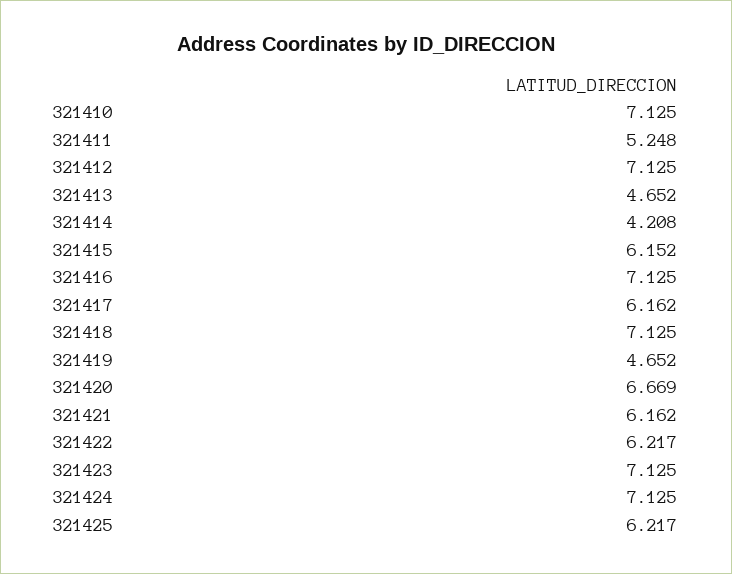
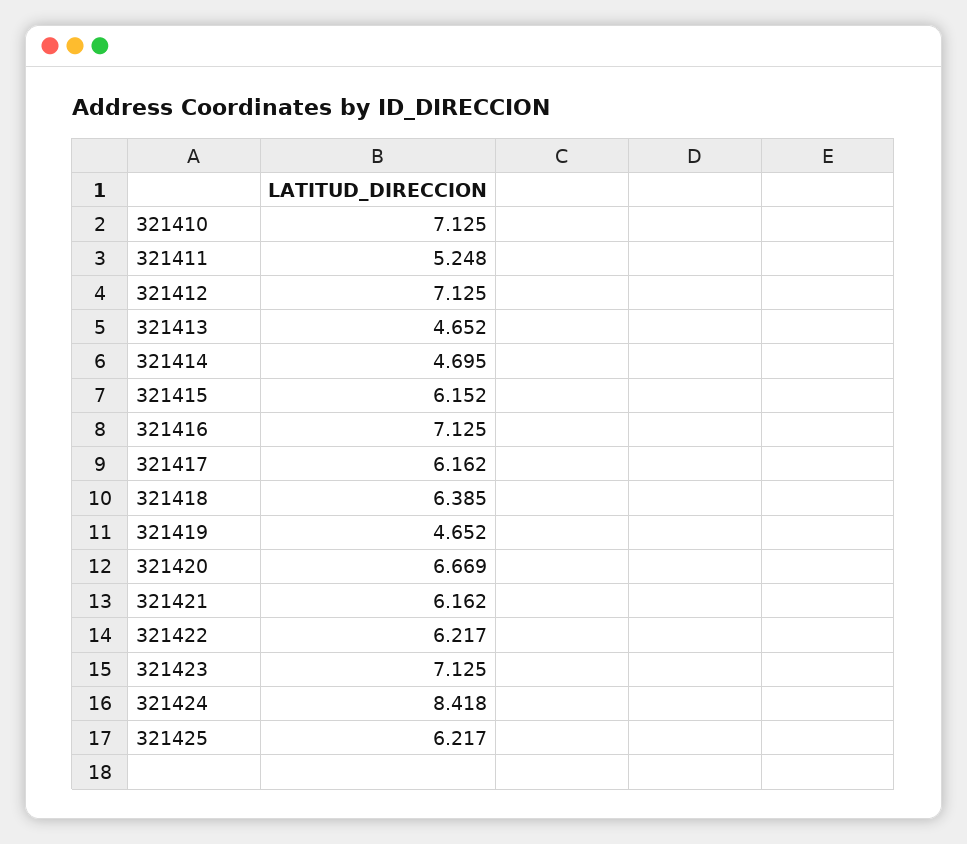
321414: 4.208 -> 4.695
321418: 7.125 -> 6.385
321424: 7.125 -> 8.418

